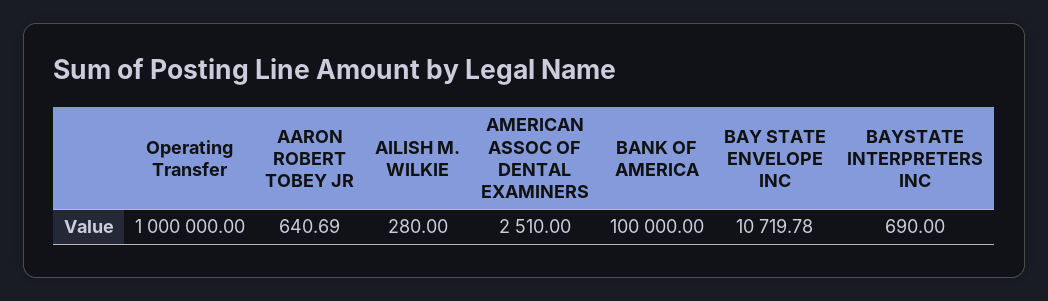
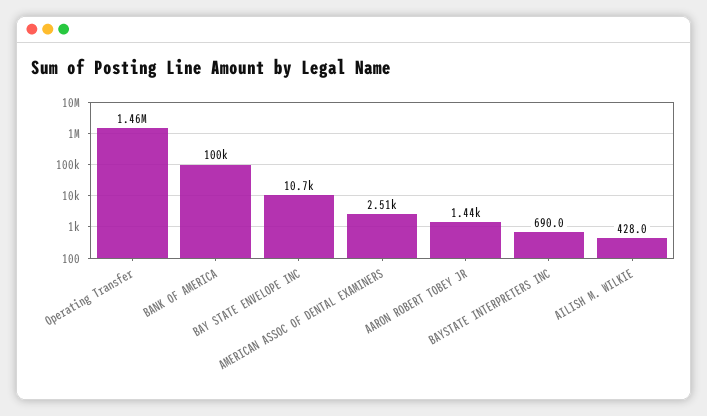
Operating Transfer: 1000000 -> 1460000
AARON ROBERT TOBEY JR: 640.69 -> 1440
AILISH M. WILKIE: 280 -> 428

